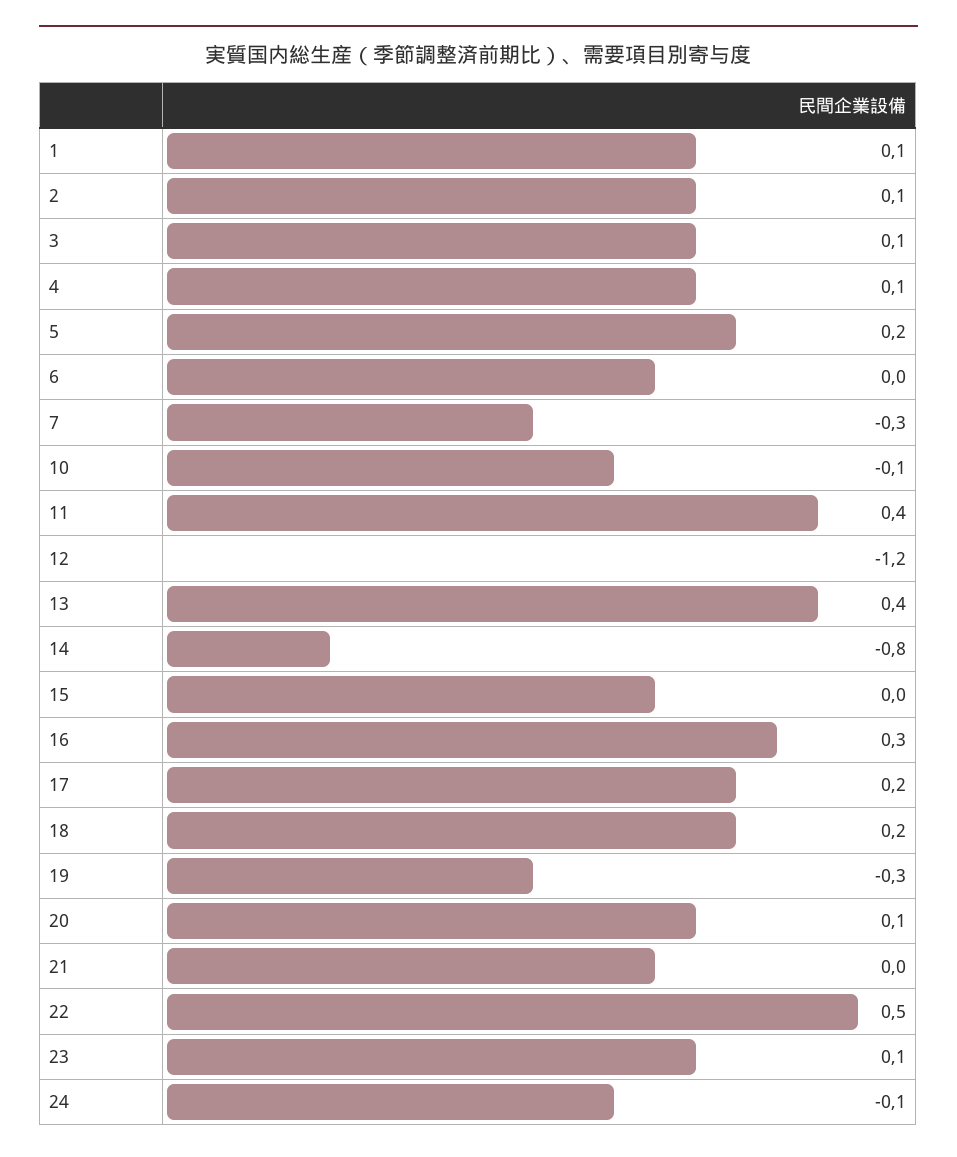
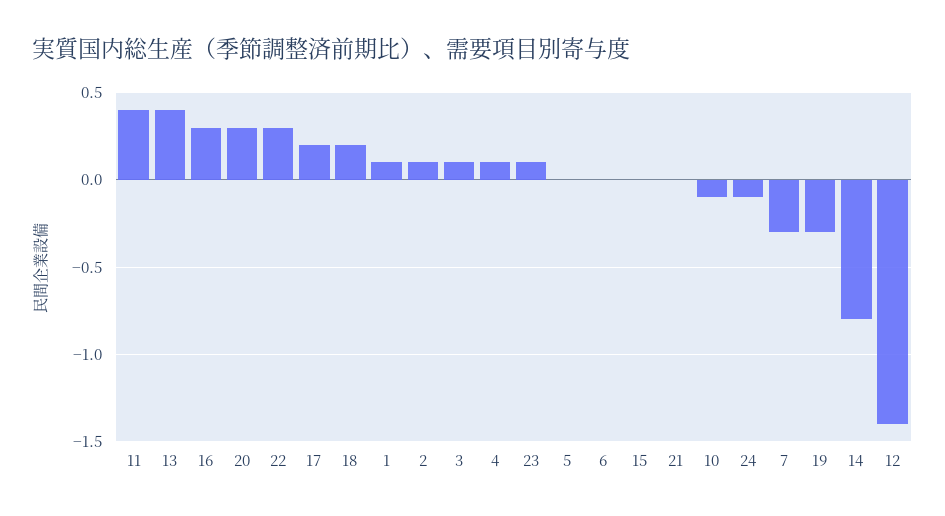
5: 0.2 -> 0
12: -1.2 -> -1.4
20: 0.1 -> 0.3
22: 0.5 -> 0.3

